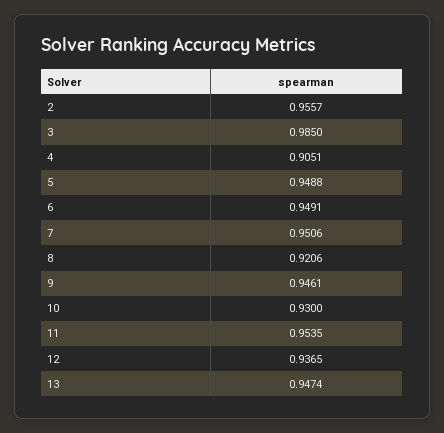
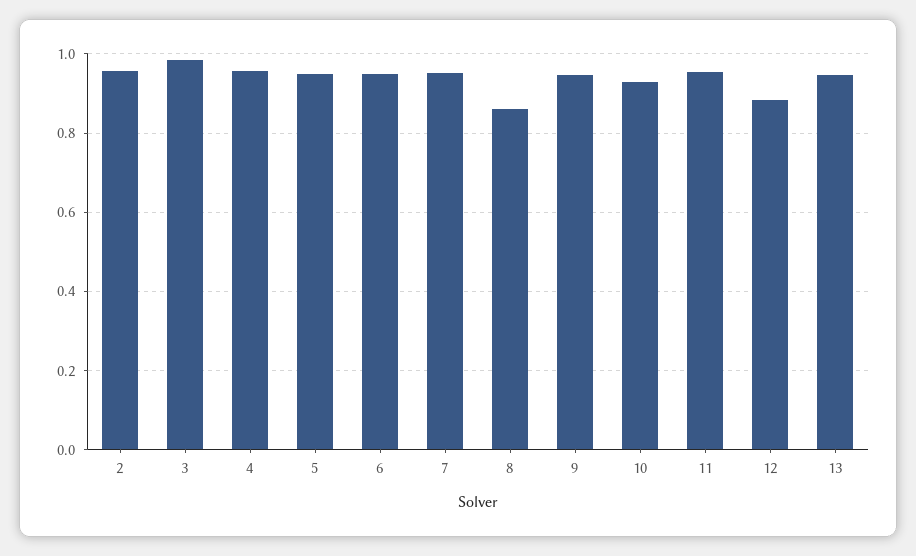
4: 0.9051 -> 0.96
8: 0.9206 -> 0.86
12: 0.9365 -> 0.88

